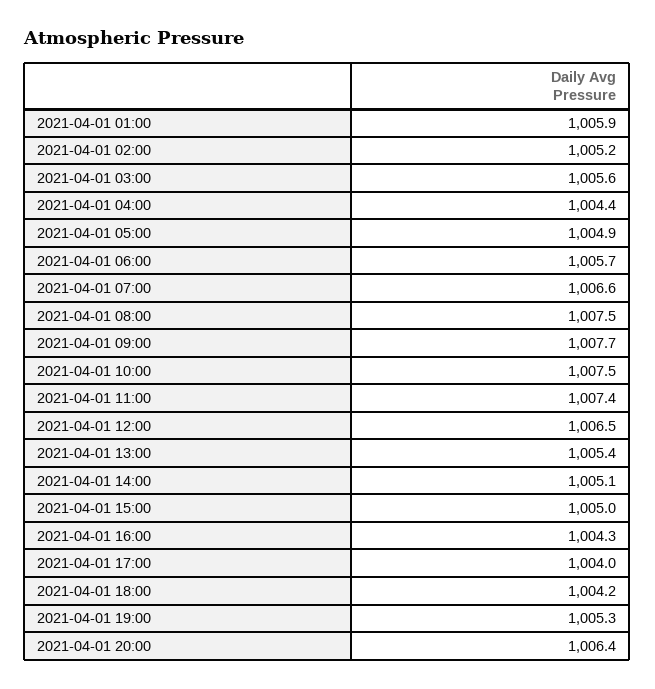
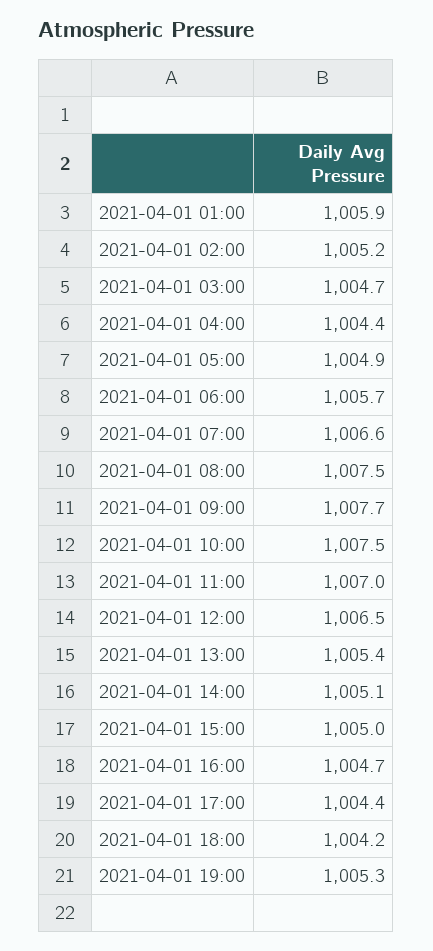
2021-04-01 03:00: 1005.6 -> 1004.7
2021-04-01 11:00: 1007.4 -> 1007
2021-04-01 16:00: 1004.3 -> 1004.7
2021-04-01 17:00: 1004 -> 1004.4
2021-04-01 20:00: 1006.4 -> none

